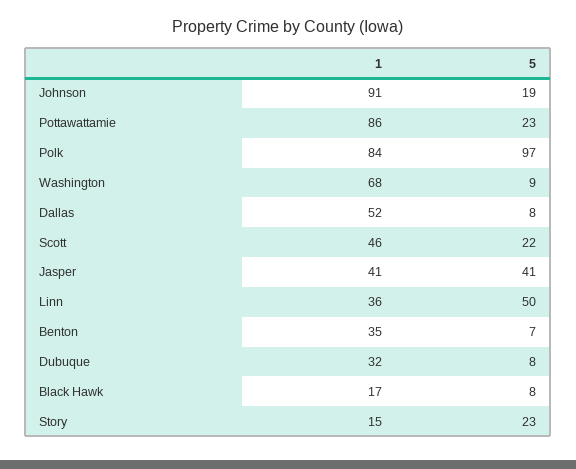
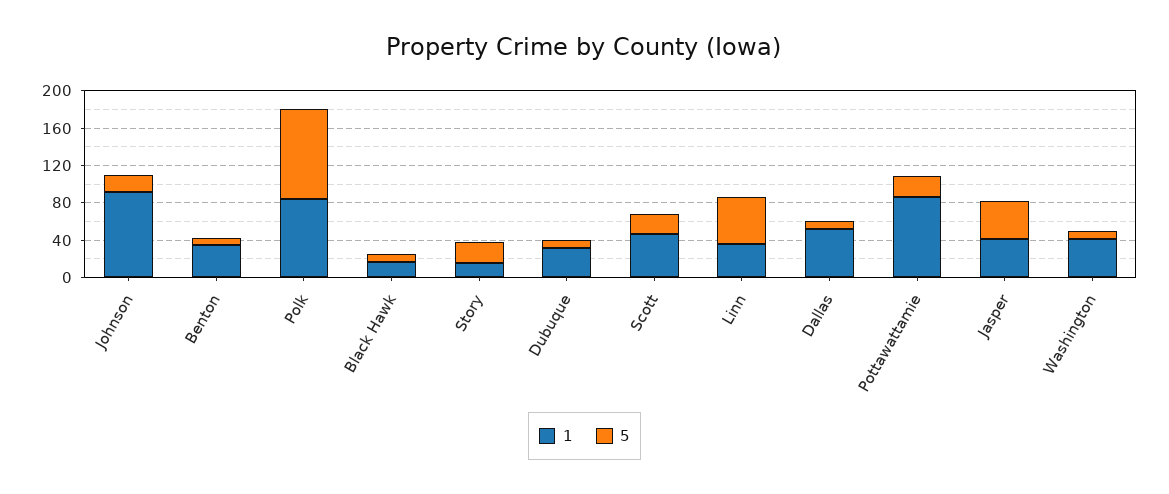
1, Washington: 68 -> 40

